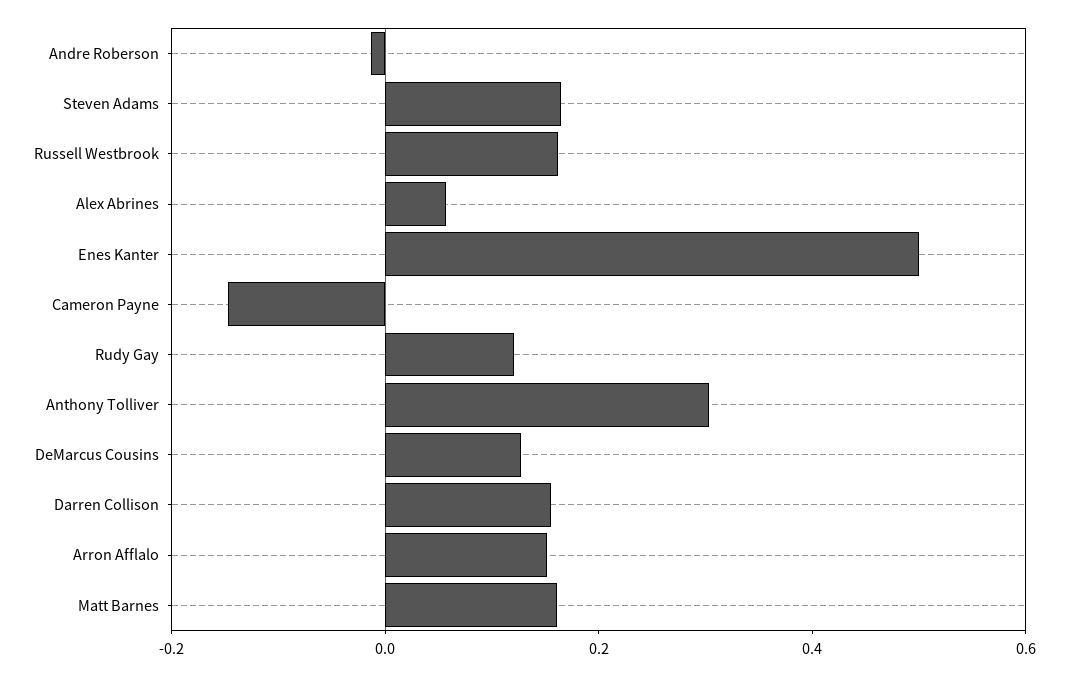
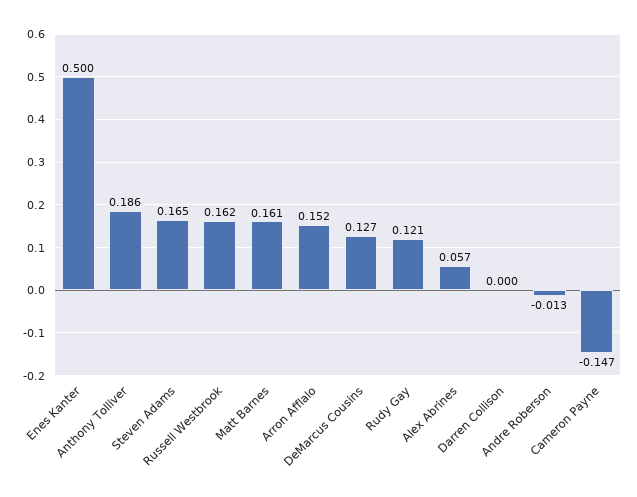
Anthony Tolliver: 0.3 -> 0.186
Darren Collison: 0.15 -> 0

